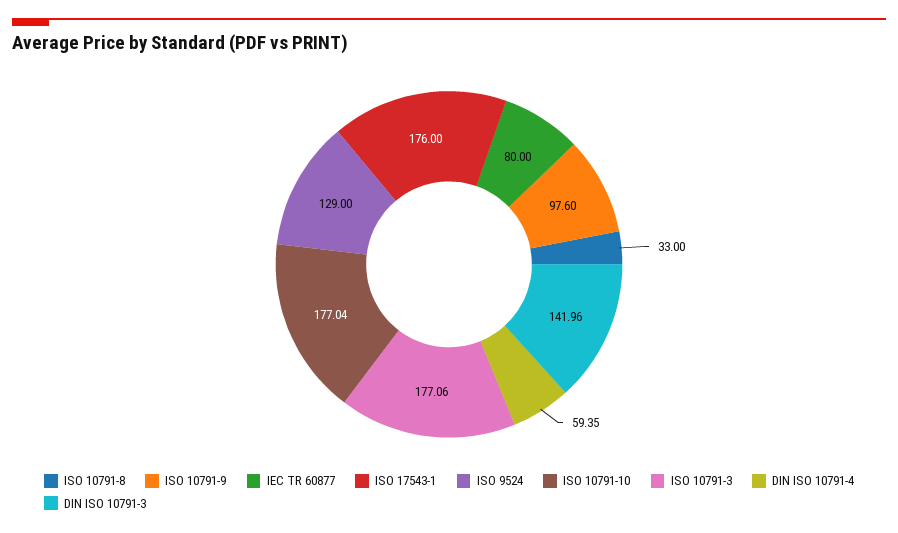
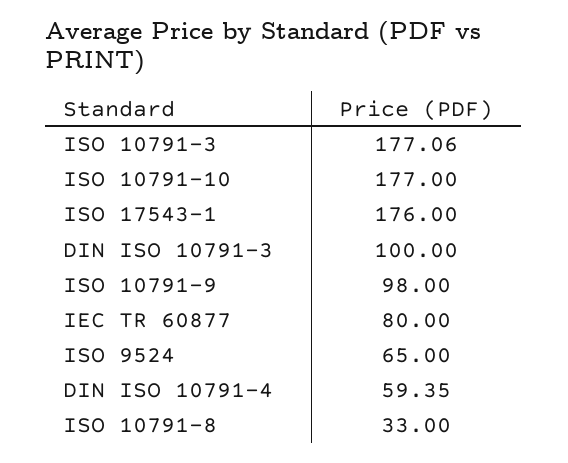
ISO 10791-9: 97.6 -> 98
ISO 9524: 129 -> 65
ISO 10791-10: 177.04 -> 177
DIN ISO 10791-3: 141.96 -> 100

